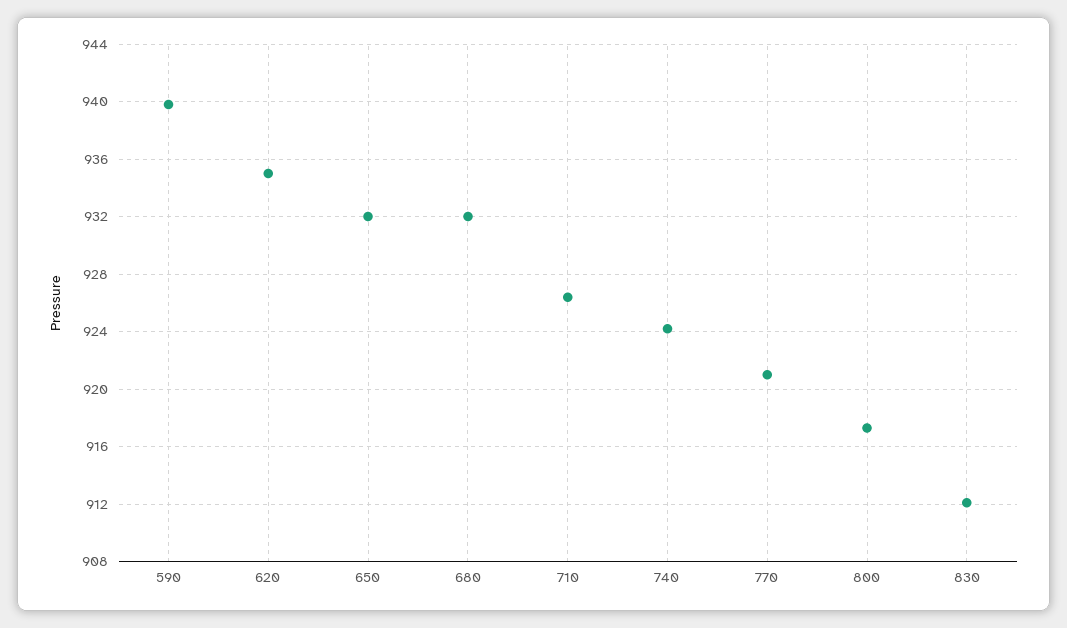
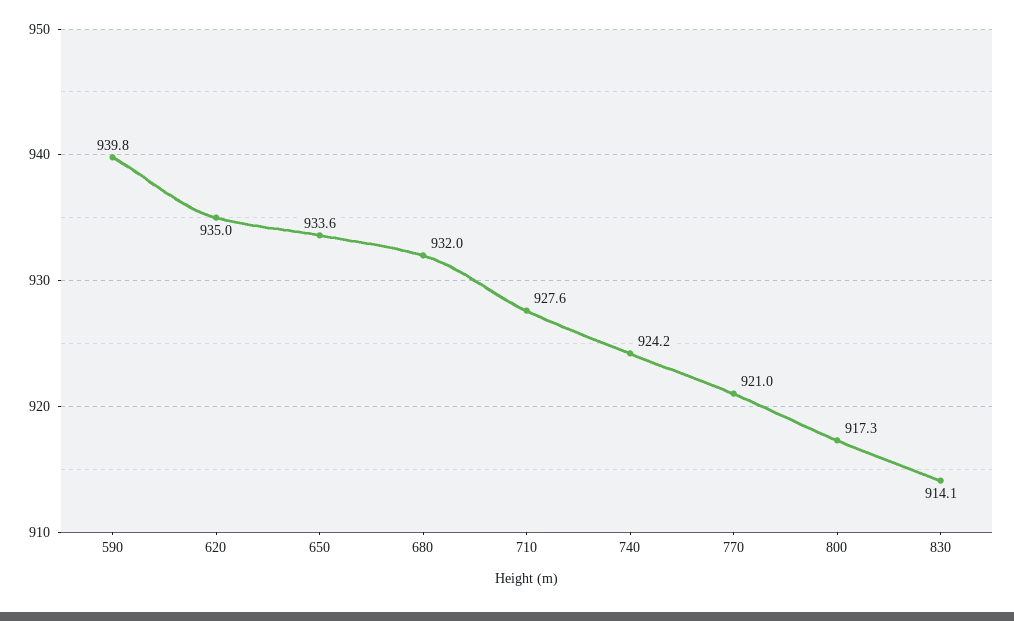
650: 932 -> 933.6
710: 926.5 -> 927.6
830: 912 -> 914.1

